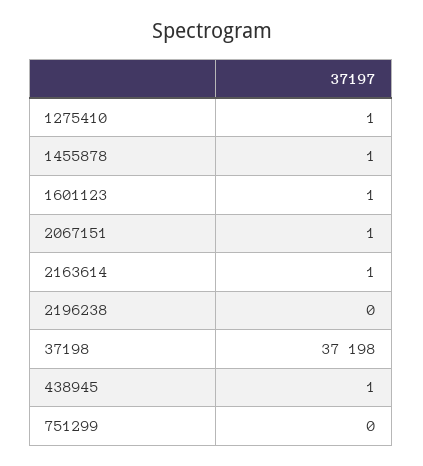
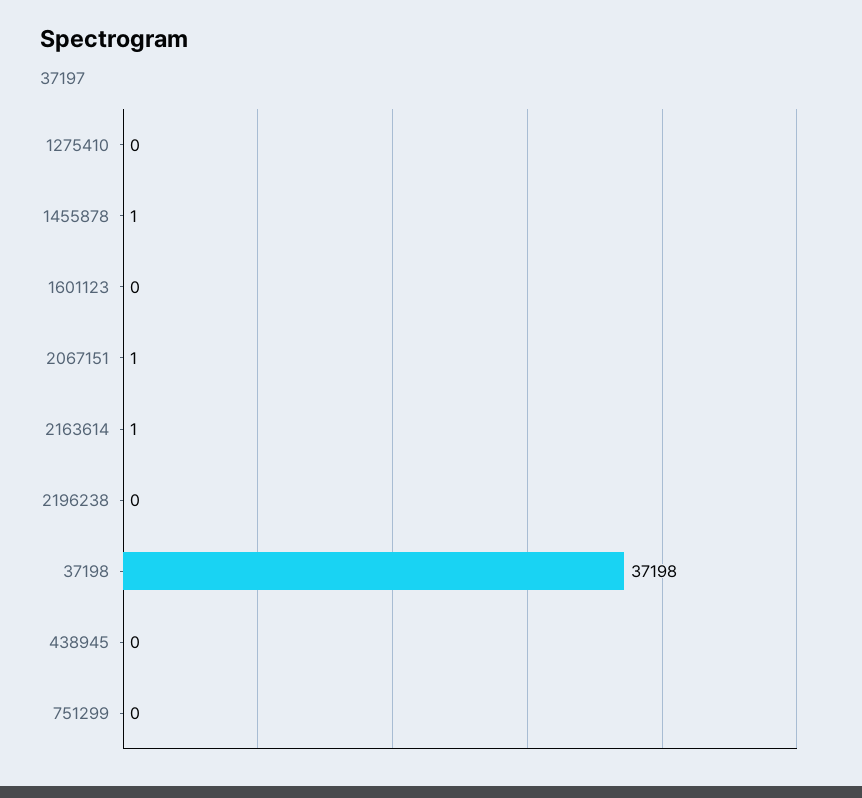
1275410: 1 -> 0
1601123: 1 -> 0
438945: 1 -> 0

